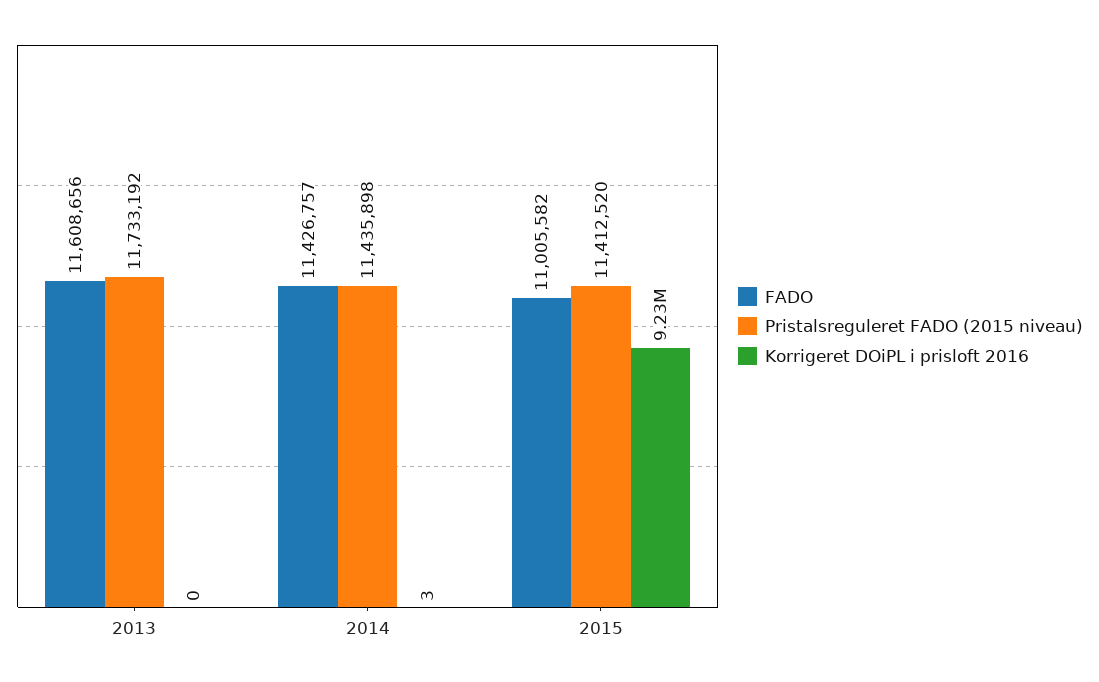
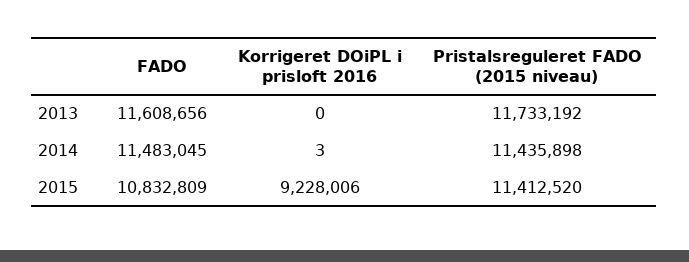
FADO, 2014: 11426757 -> 11483045
FADO, 2015: 11005582 -> 10832809

